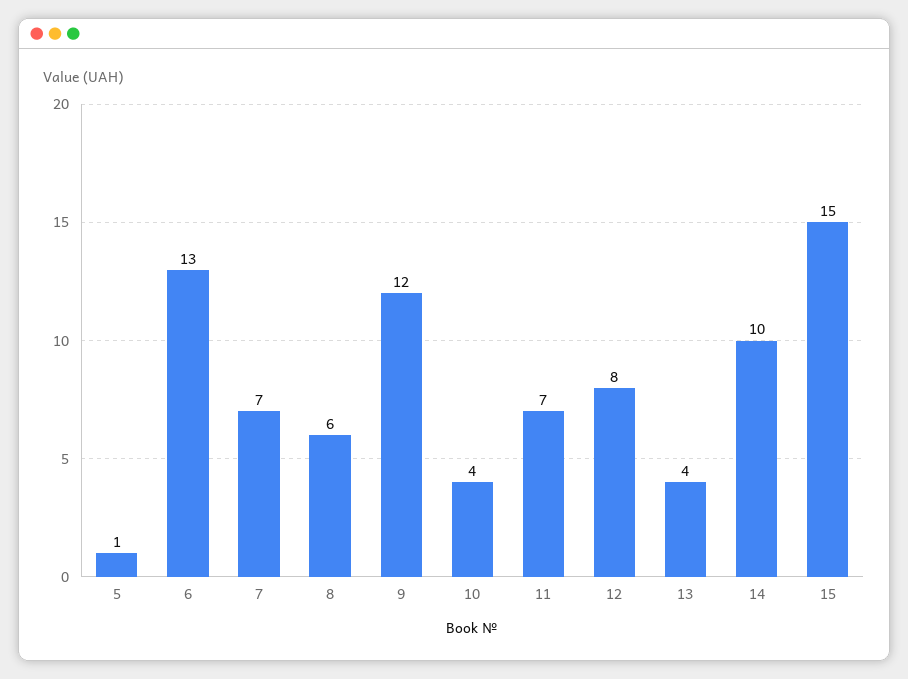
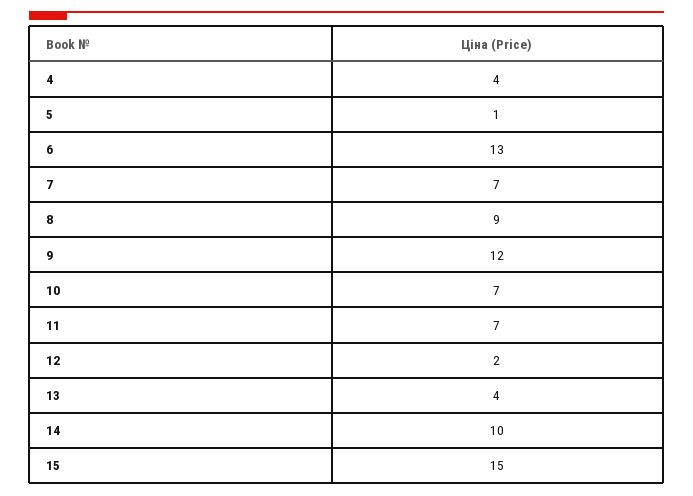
8: 6 -> 9
10: 4 -> 7
12: 8 -> 2
4: none -> 4

